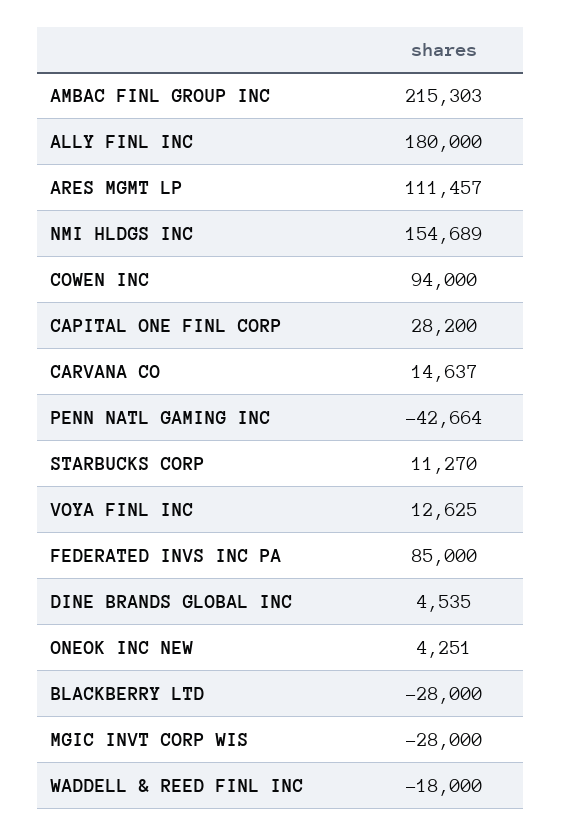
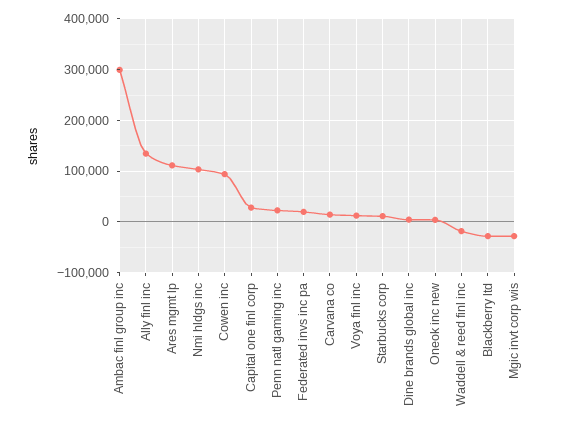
AMBAC FINL GROUP INC: 215303 -> 300000
ALLY FINL INC: 180000 -> 140000
NMI HLDGS INC: 154689 -> 100000
PENN NATL GAMING INC: -42664 -> 20000
FEDERATED INVS INC PA: 85000 -> 20000

